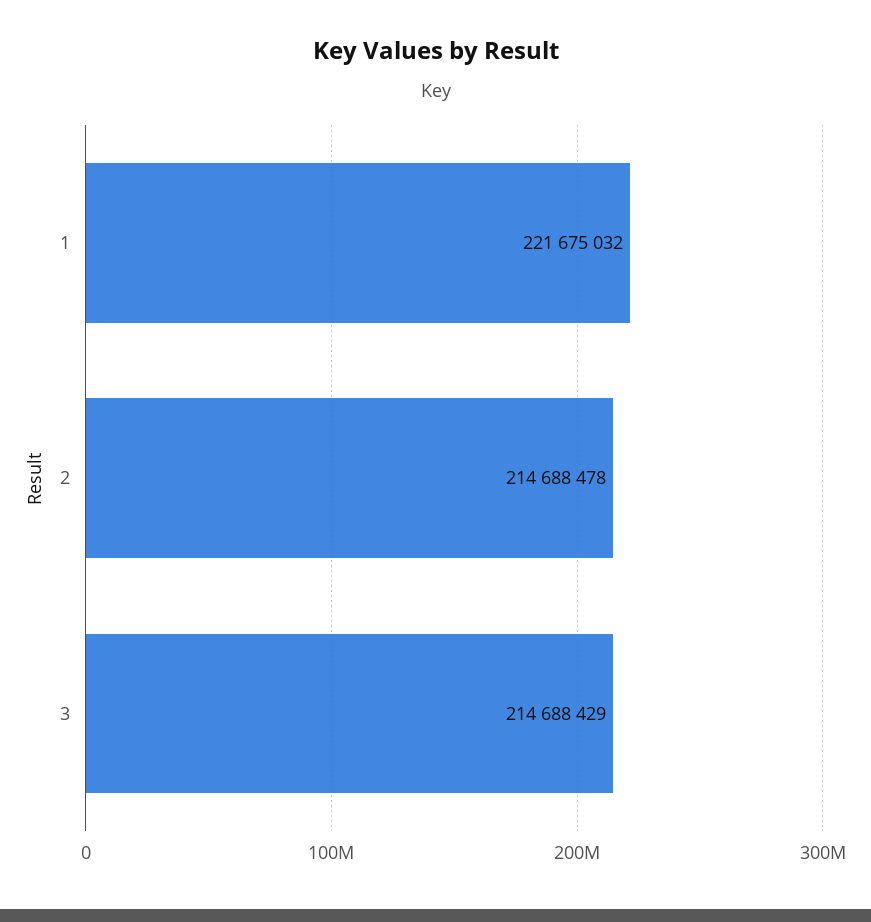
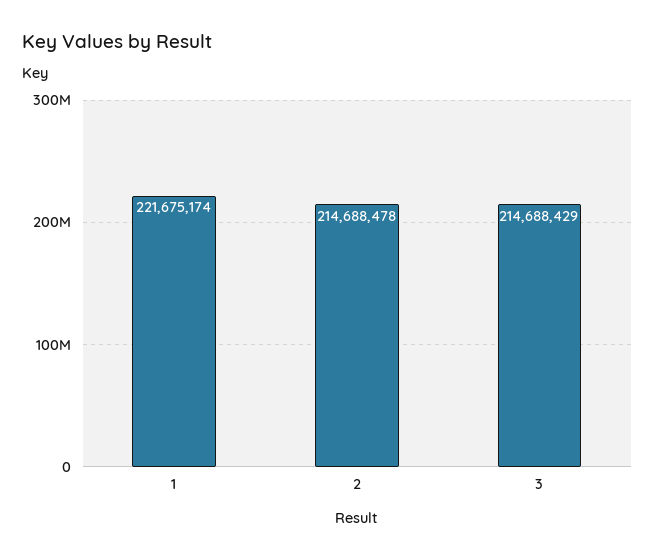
1: 221675032 -> 221675174

